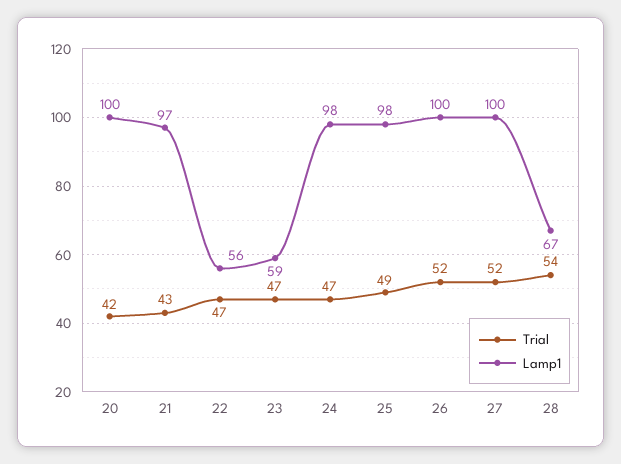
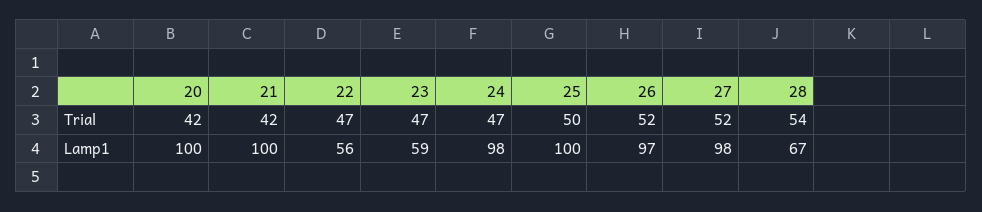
Trial, 21: 43 -> 42
Lamp1, 21: 97 -> 100
Trial, 25: 49 -> 50
Lamp1, 25: 98 -> 100
Lamp1, 26: 100 -> 97
Lamp1, 27: 100 -> 98

